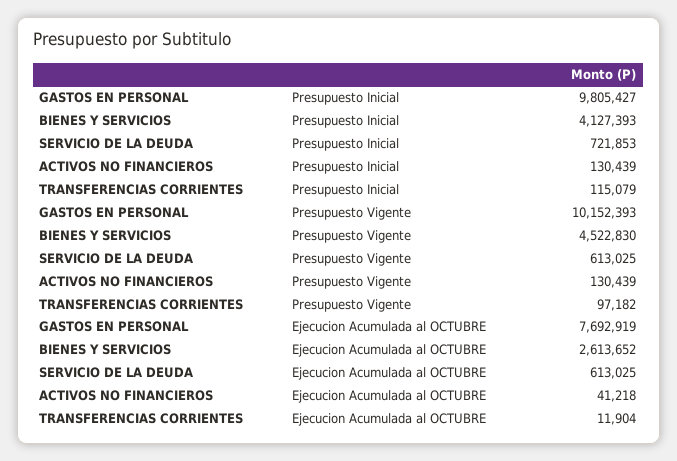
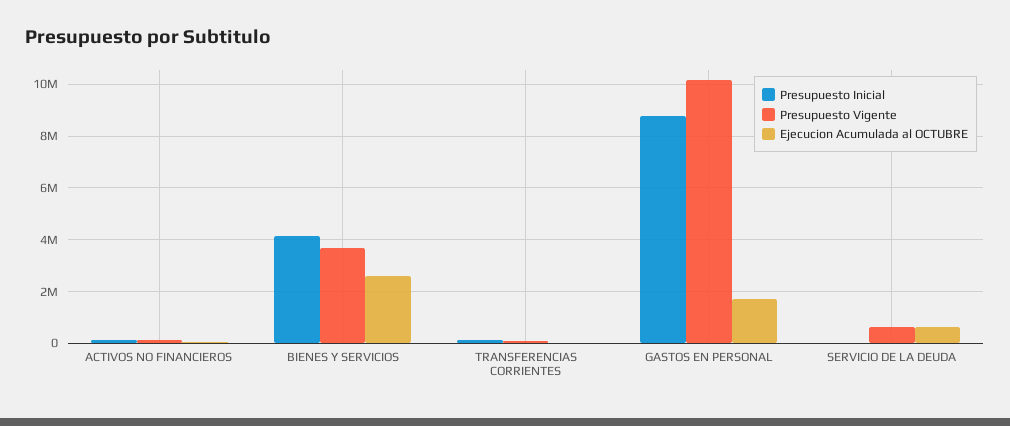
Presupuesto Inicial, GASTOS EN PERSONAL: 9805427 -> 8750000
Presupuesto Inicial, SERVICIO DE LA DEUDA: 721853 -> 0
Presupuesto Vigente, BIENES Y SERVICIOS: 4522830 -> 3750000
Ejecucion Acumulada al OCTUBRE, GASTOS EN PERSONAL: 7692919 -> 1750000

